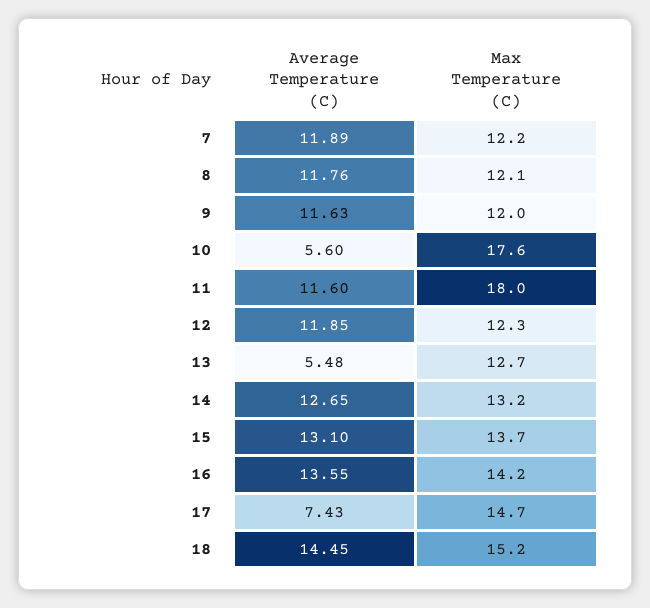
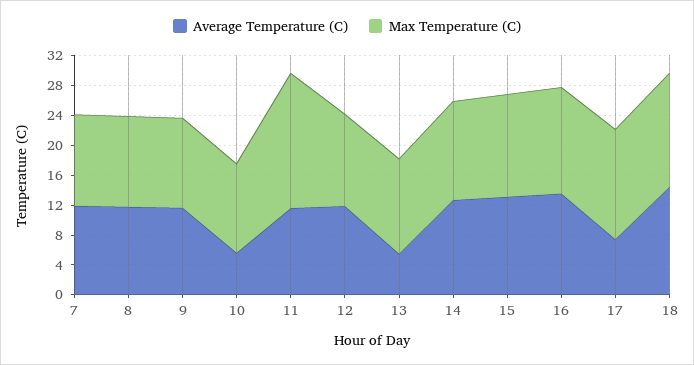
Max Temperature (C), 10: 17.6 -> 12

